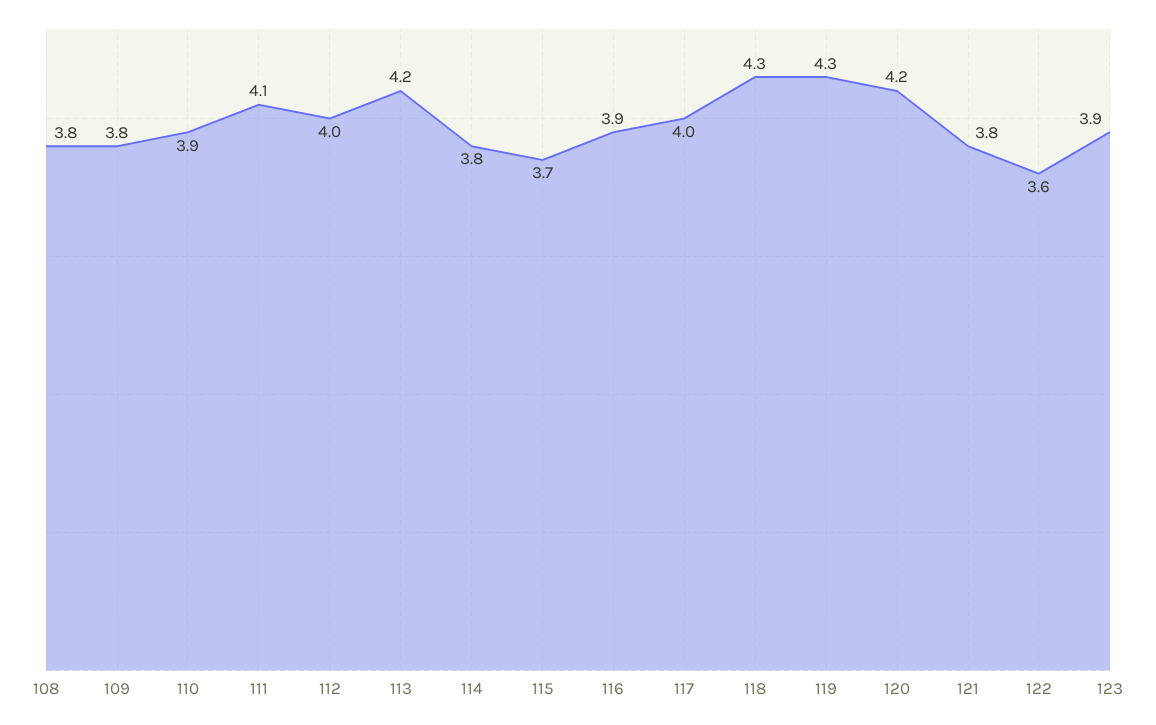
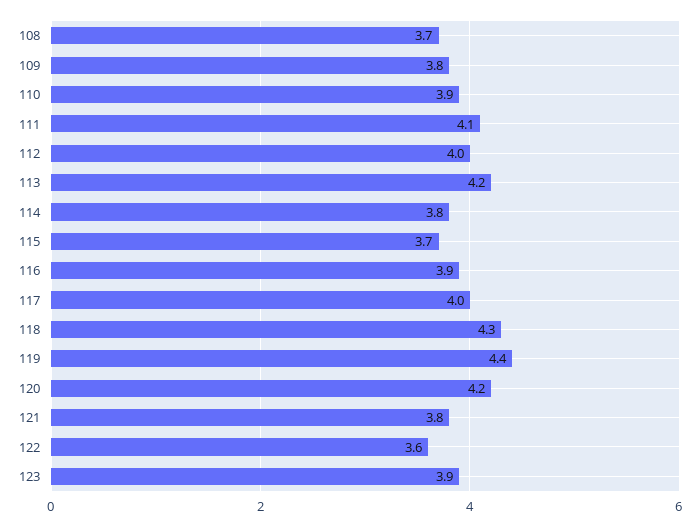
108: 3.8 -> 3.7
119: 4.3 -> 4.4

